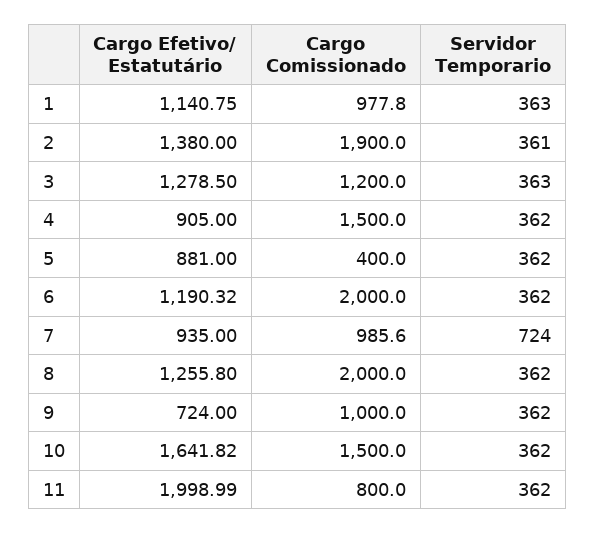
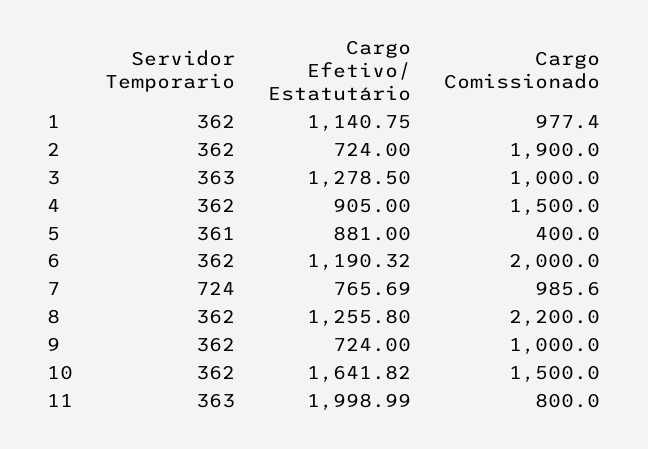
Cargo Comissionado, 1: 977.8 -> 977.4
Servidor Temporario, 1: 363 -> 362
Cargo Efetivo/ Estatutário, 2: 1380 -> 724
Servidor Temporario, 2: 361 -> 362
Cargo Comissionado, 3: 1200 -> 1000
Servidor Temporario, 5: 362 -> 361
Cargo Efetivo/ Estatutário, 7: 935 -> 765.69
Cargo Comissionado, 8: 2000 -> 2200
Servidor Temporario, 11: 362 -> 363

